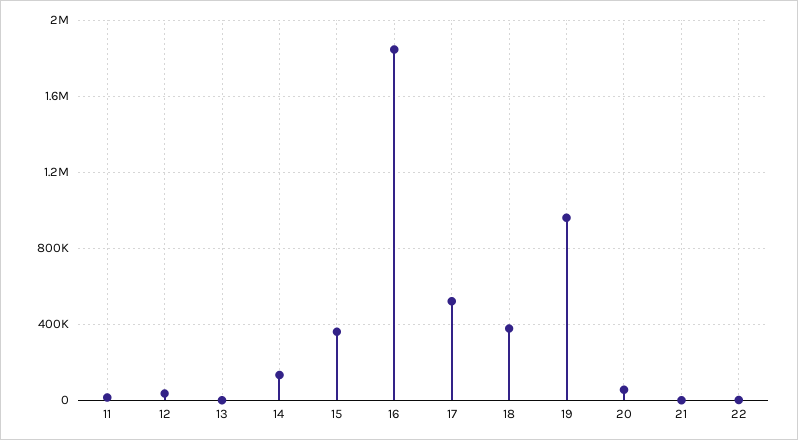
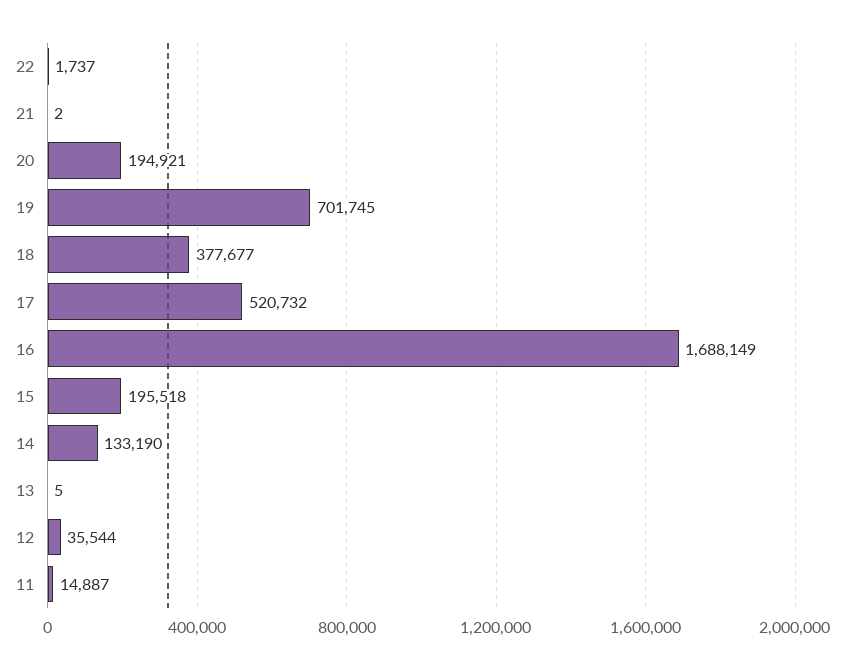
15: 350000 -> 195518
16: 1850000 -> 1688149
19: 950000 -> 701745
20: 50000 -> 194921

